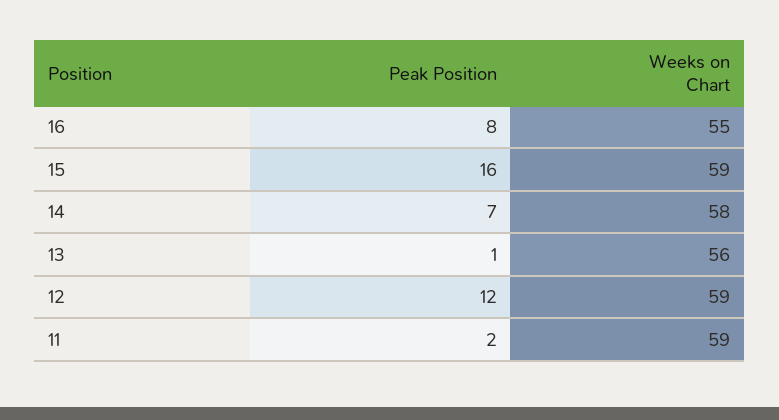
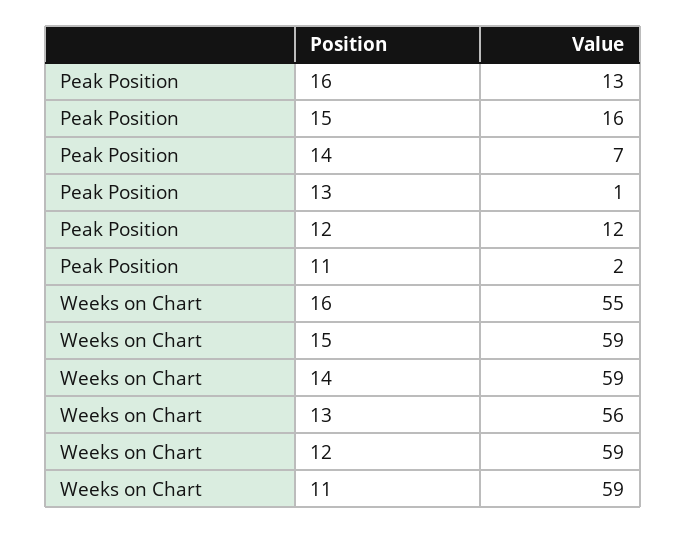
Peak Position, 16: 8 -> 13
Weeks on Chart, 14: 58 -> 59

